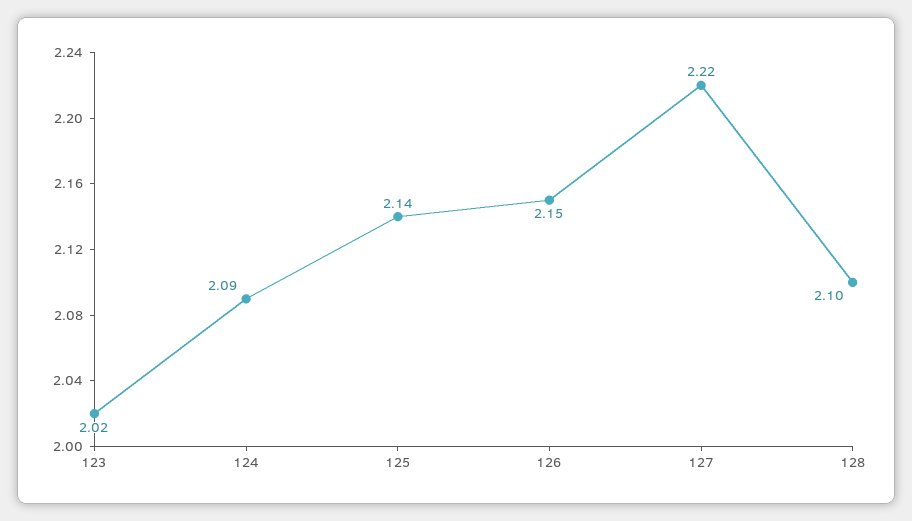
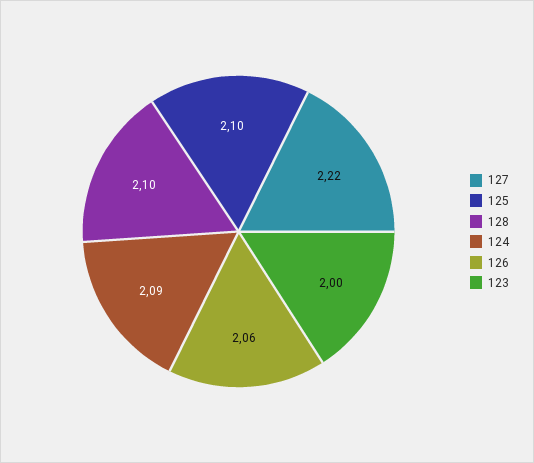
123: 2.02 -> 2
125: 2.14 -> 2.1
126: 2.15 -> 2.06

